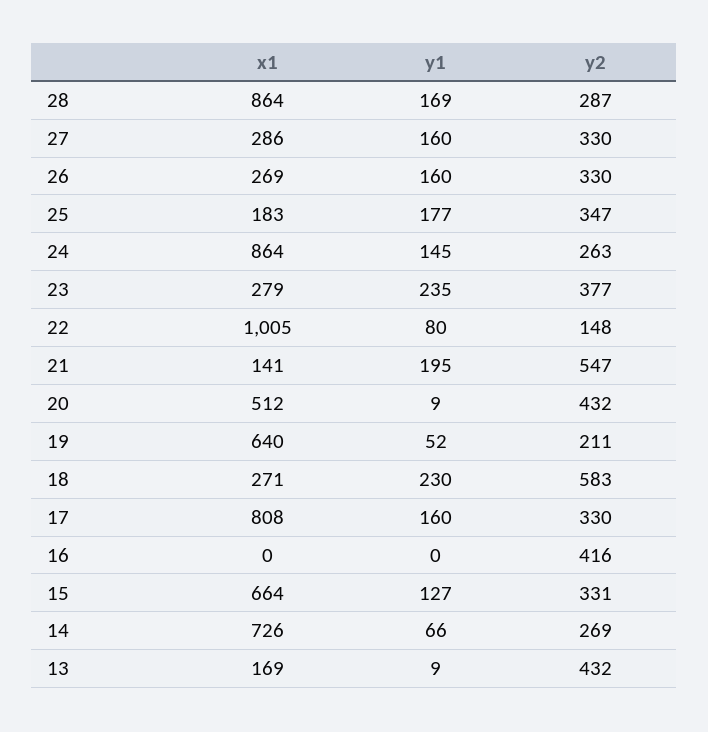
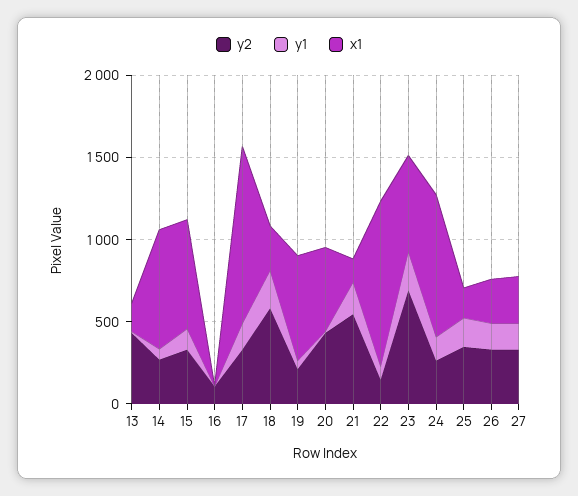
x1, 28: 864 -> none
y1, 28: 169 -> none
y2, 28: 287 -> none
x1, 23: 279 -> 600
y2, 23: 377 -> 700
x1, 17: 808 -> 1100
y2, 16: 416 -> 100

